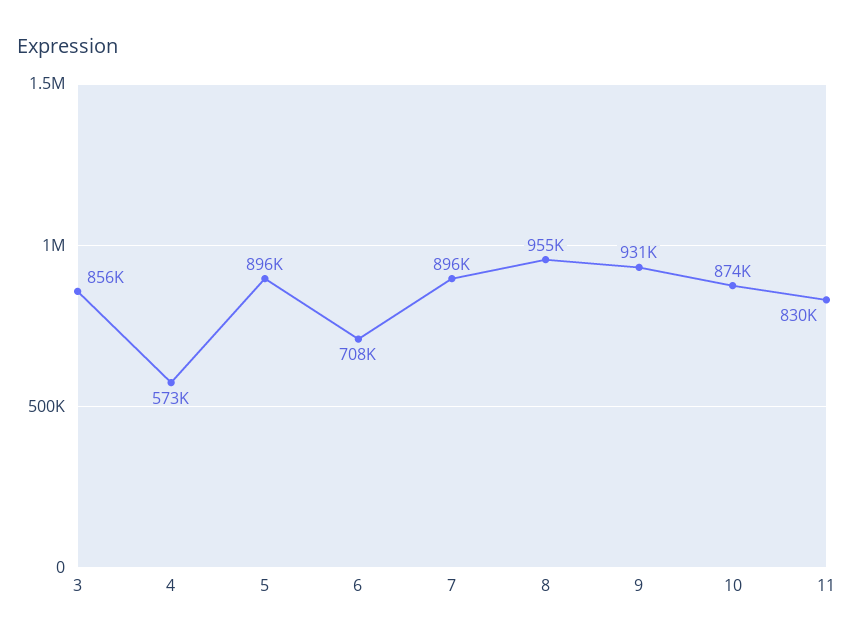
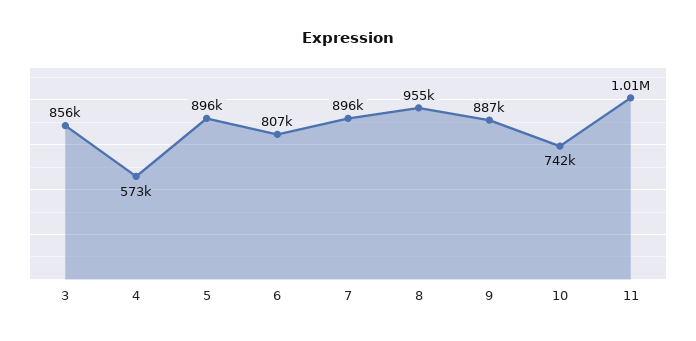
6: 708000 -> 807000
9: 931000 -> 887000
10: 874000 -> 742000
11: 830000 -> 1010000

